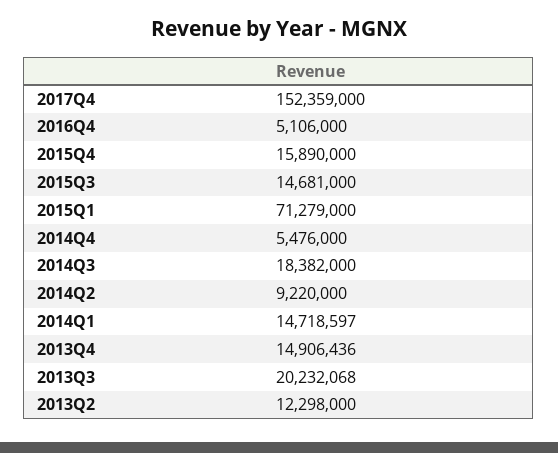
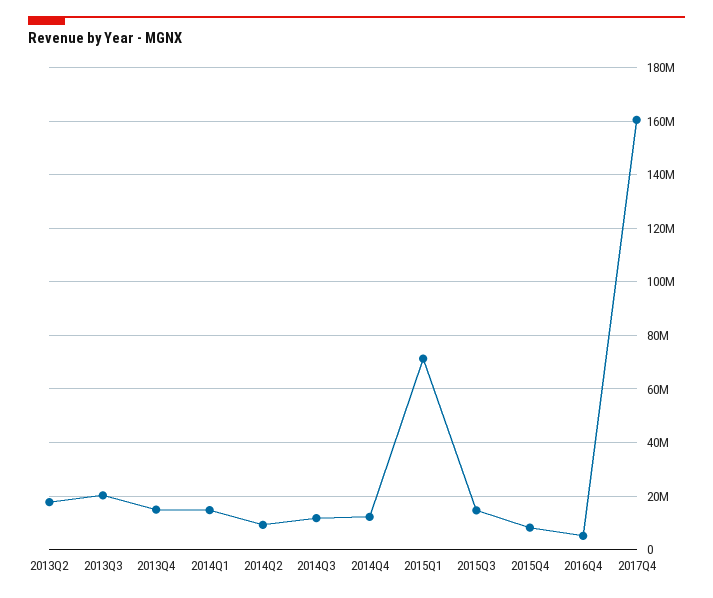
2017Q4: 152359000 -> 160000000
2015Q4: 15890000 -> 7500000
2014Q4: 5476000 -> 12500000
2014Q3: 18382000 -> 12500000
2013Q2: 12298000 -> 17500000

